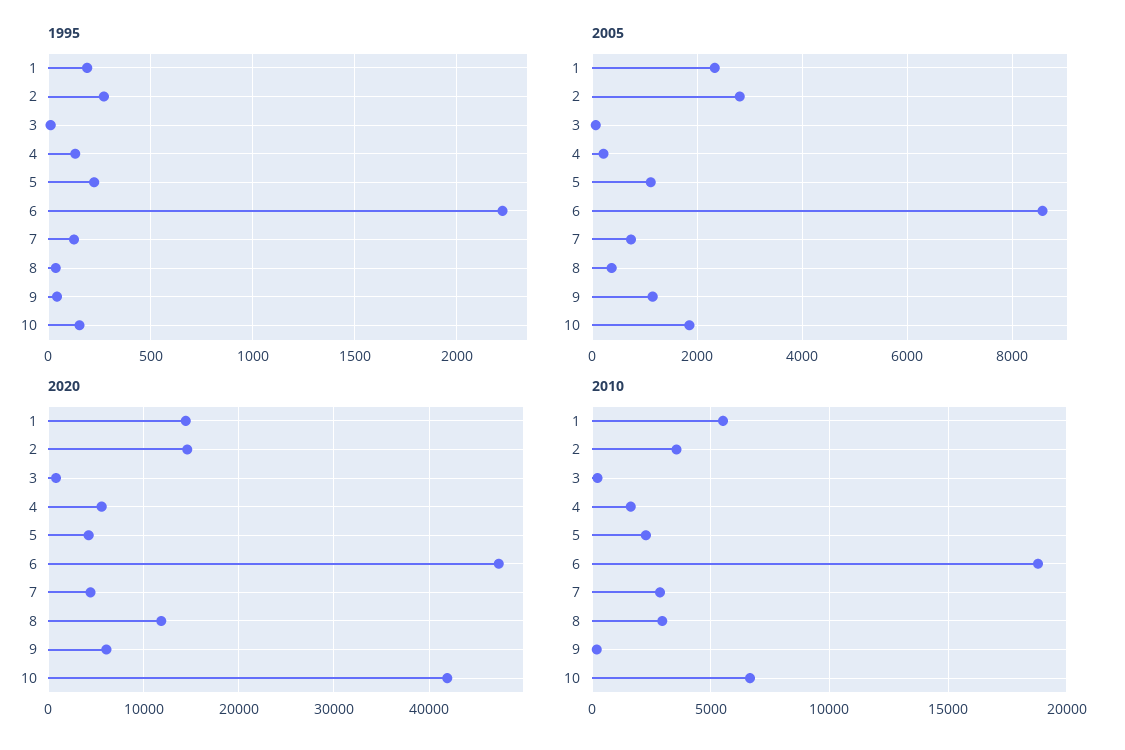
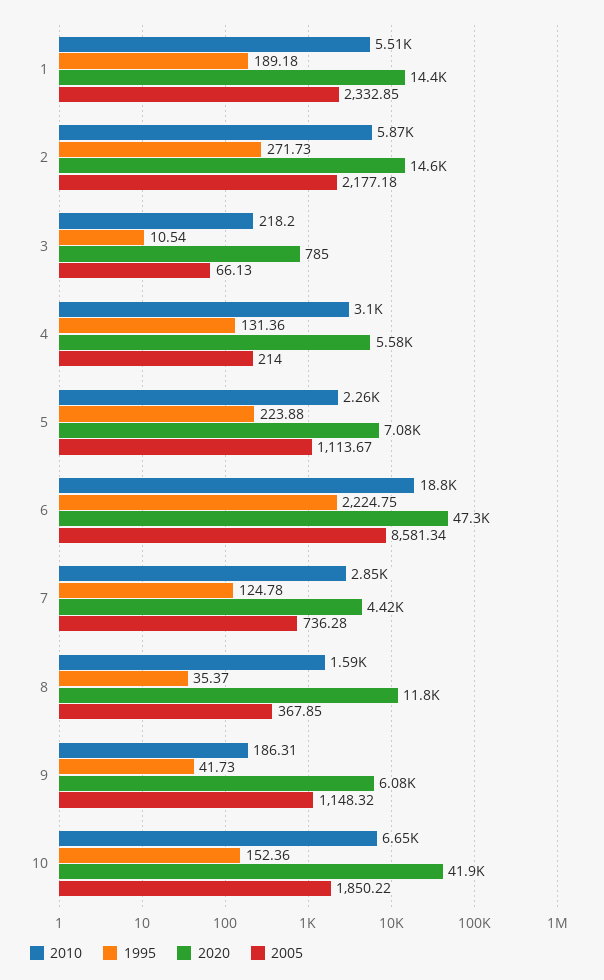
2005, 2: 2800 -> 2177.18
2020, 5: 4000 -> 7080
2010, 2: 3500 -> 5870
2010, 4: 1500 -> 3100
2010, 8: 3000 -> 1590

